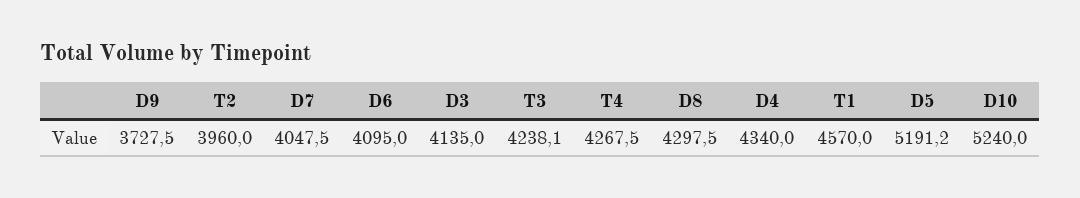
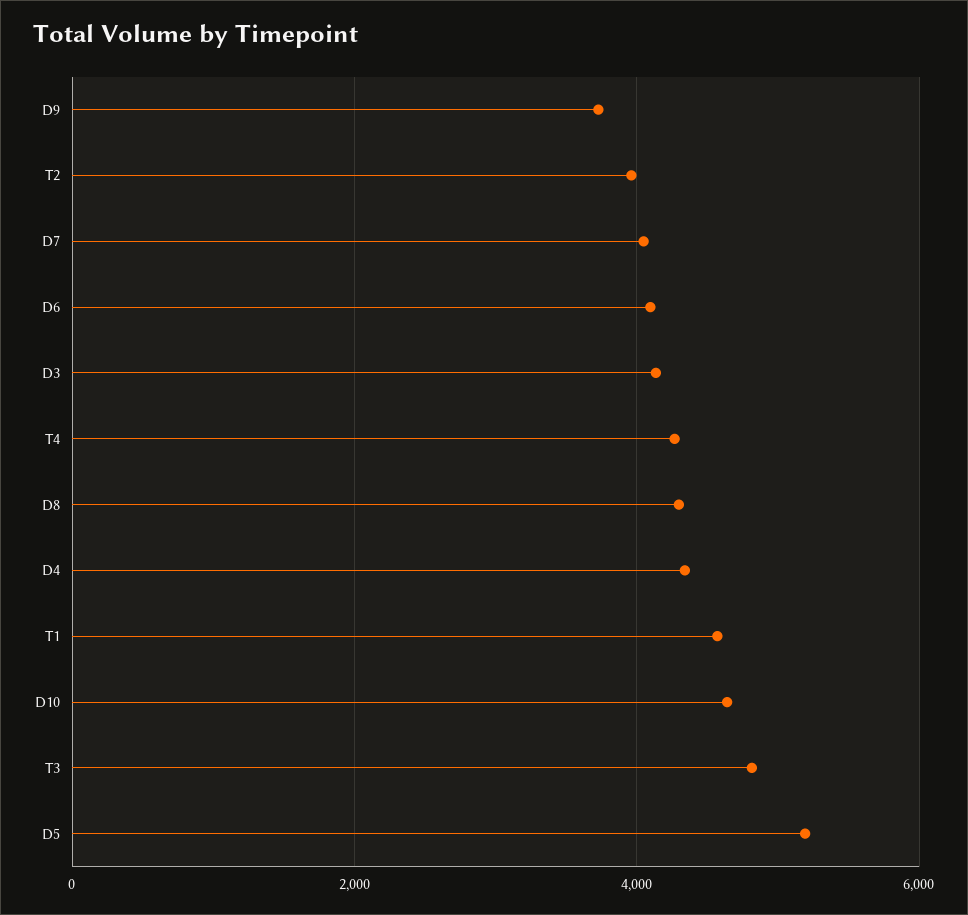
T3: 4238.1 -> 4800
D10: 5240 -> 4600

